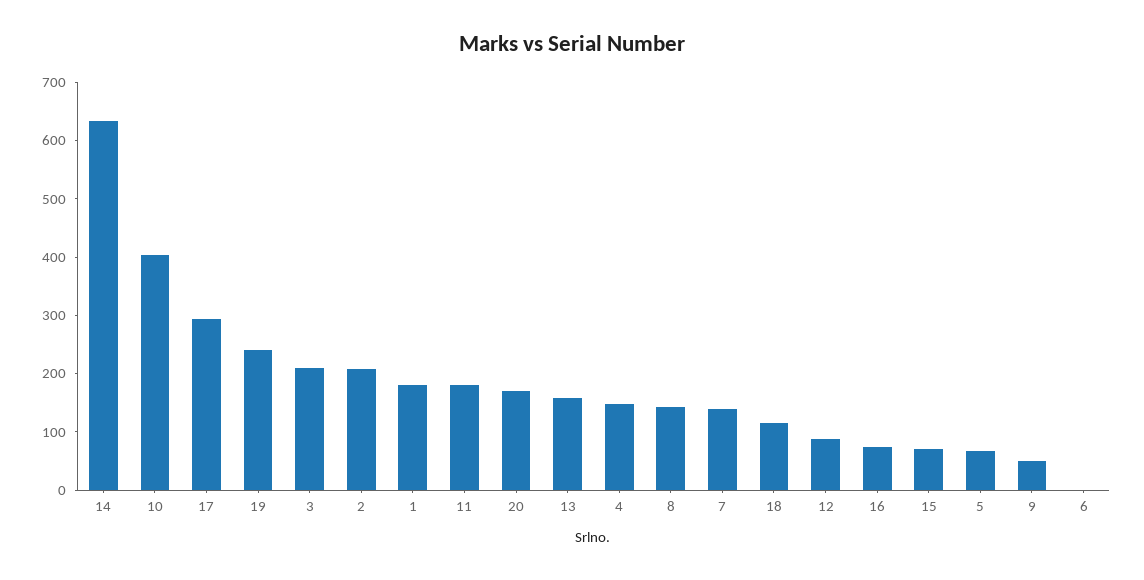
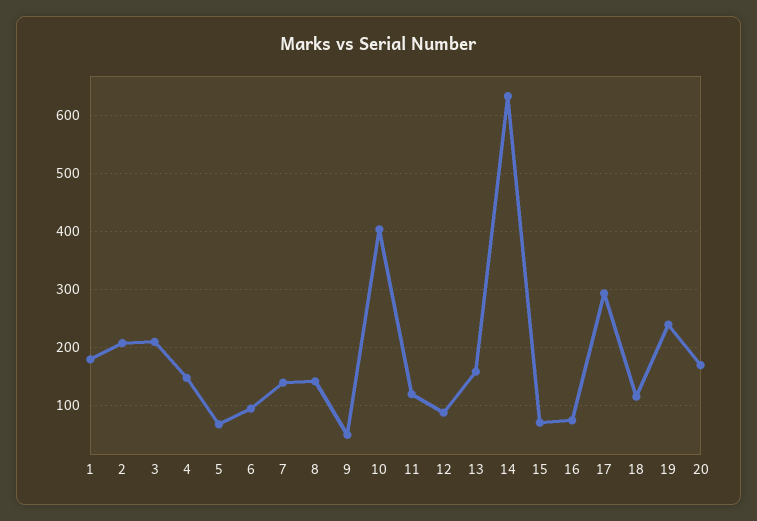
11: 180 -> 120
6: 0 -> 100

